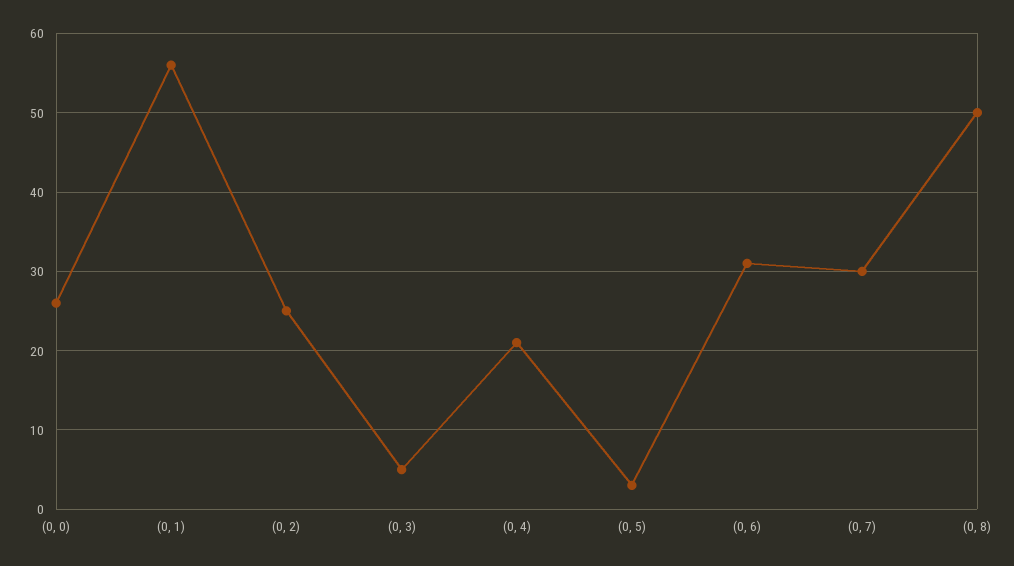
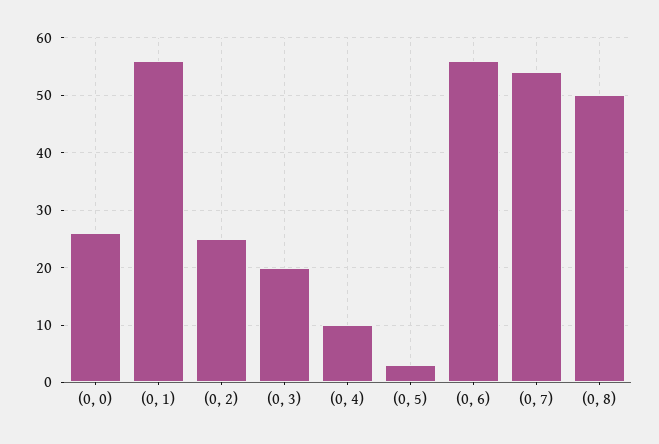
(0, 3): 5 -> 20
(0, 4): 21 -> 10
(0, 6): 31 -> 55
(0, 7): 30 -> 55

